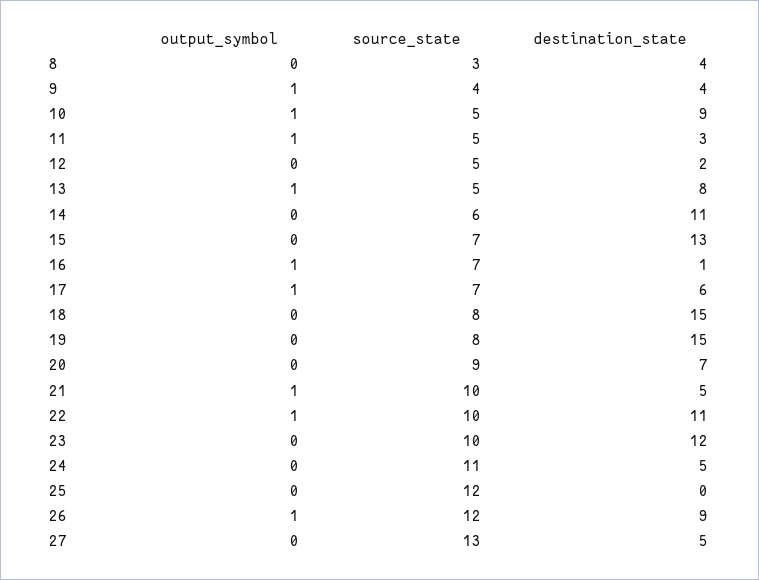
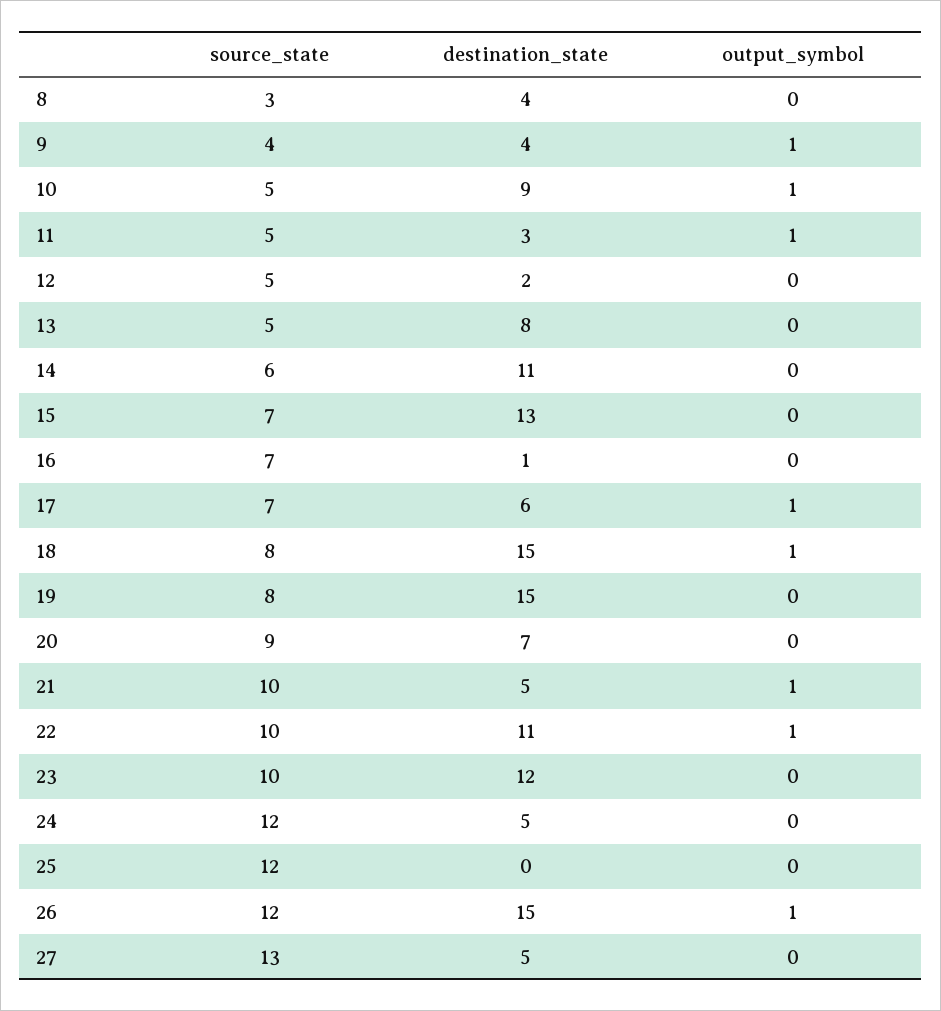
output_symbol, 13: 1 -> 0
output_symbol, 16: 1 -> 0
output_symbol, 18: 0 -> 1
source_state, 24: 11 -> 12
destination_state, 26: 9 -> 15

